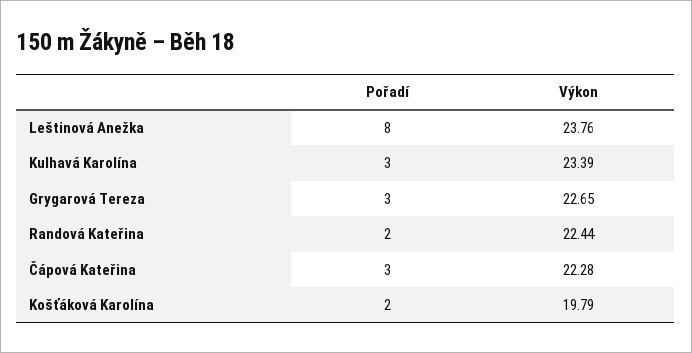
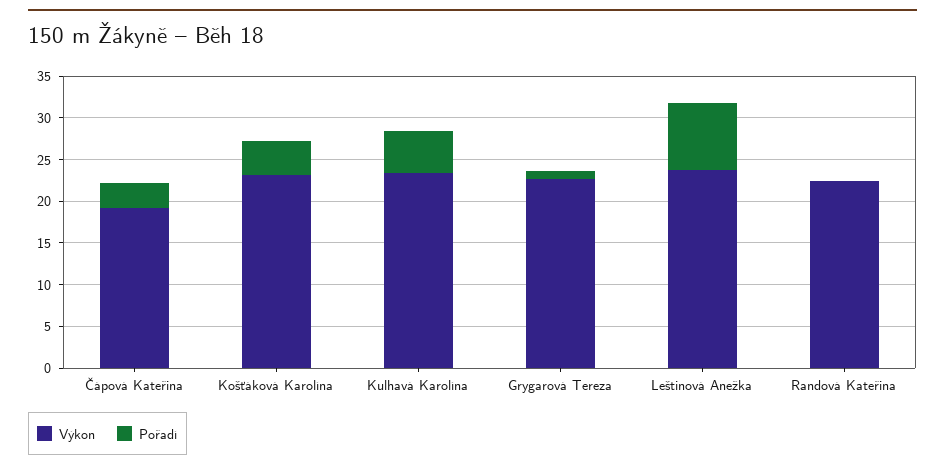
Pořadí, Kulhavá Karolína: 3 -> 5
Pořadí, Grygarová Tereza: 3 -> 1
Pořadí, Randová Kateřina: 2 -> 0
Výkon, Čápová Kateřina: 22.28 -> 19
Pořadí, Košťáková Karolína: 2 -> 4
Výkon, Košťáková Karolína: 19.79 -> 23

